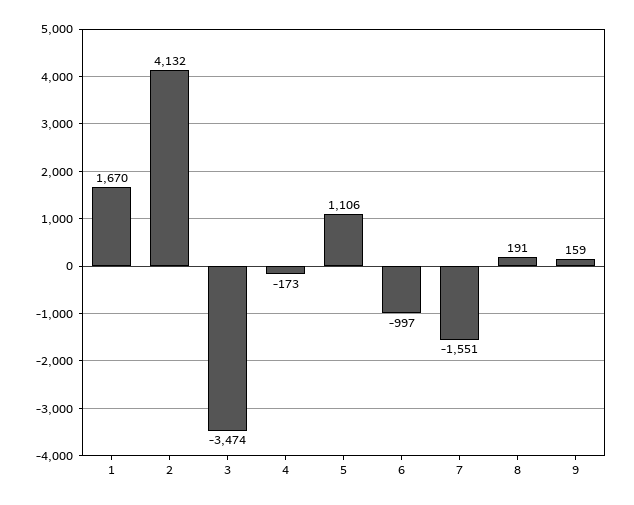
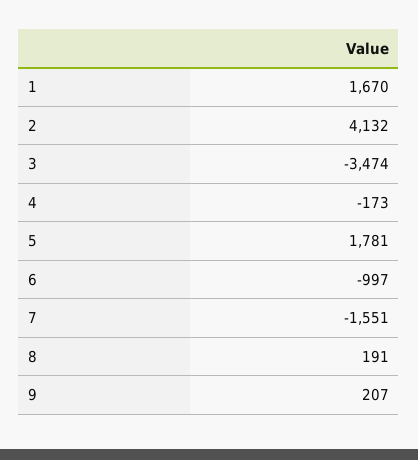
5: 1106 -> 1781
9: 159 -> 207

